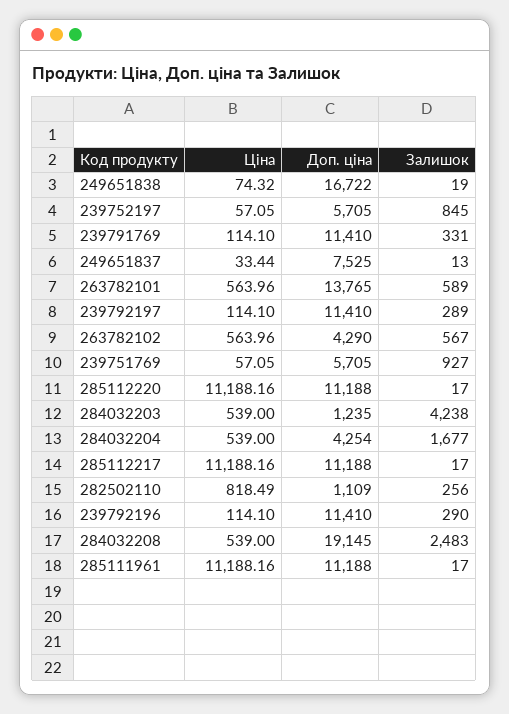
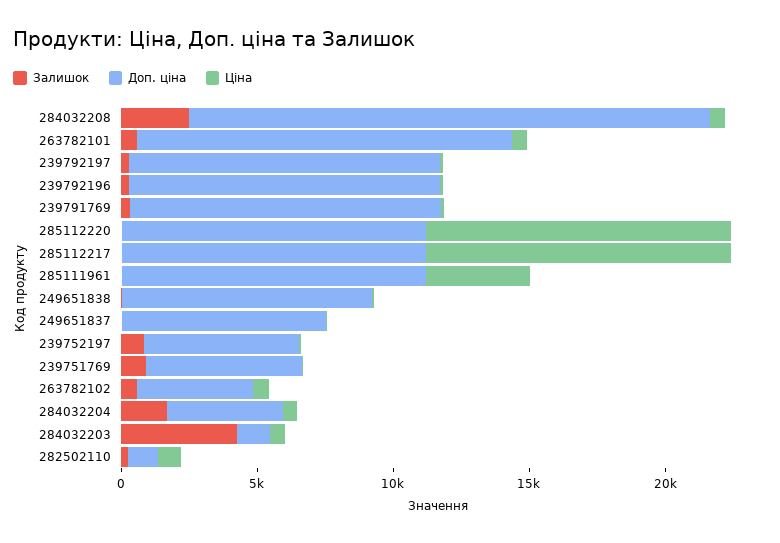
Доп. ціна, 249651838: 16722 -> 9000
Ціна, 285111961: 11188.16 -> 4000

